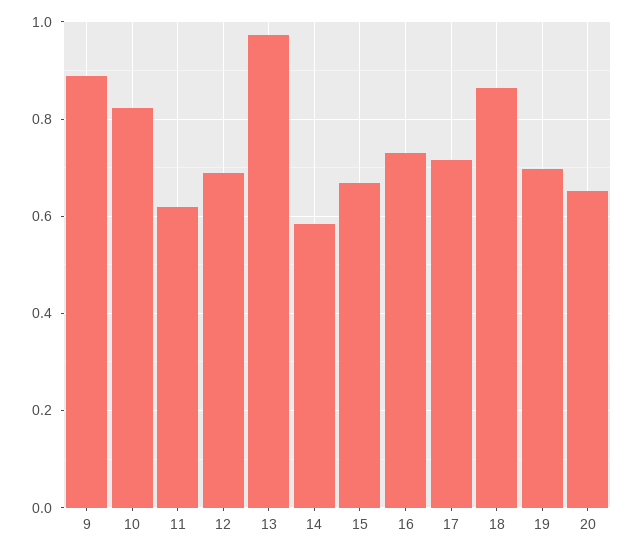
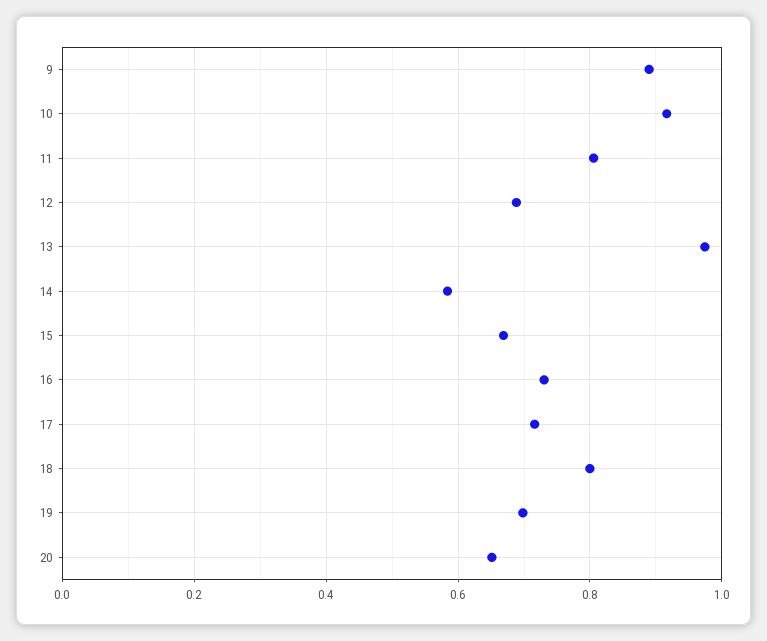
10: 0.82 -> 0.92
11: 0.62 -> 0.8
18: 0.86 -> 0.8

